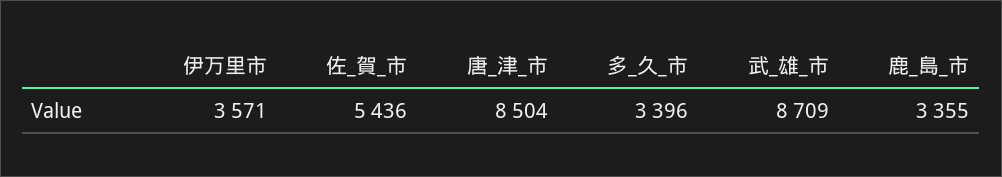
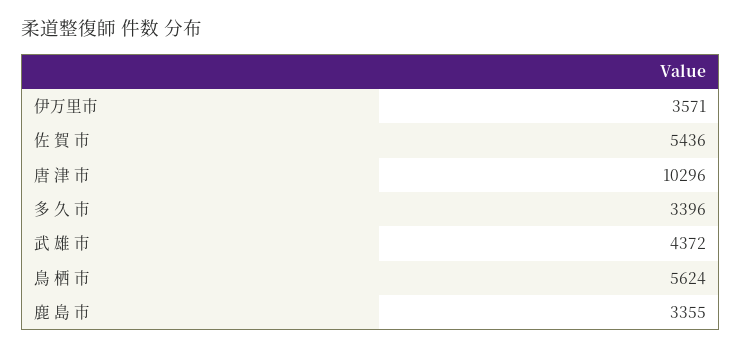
唐_津_市: 8504 -> 10296
武_雄_市: 8709 -> 4372
鳥 栖 市: none -> 5624

